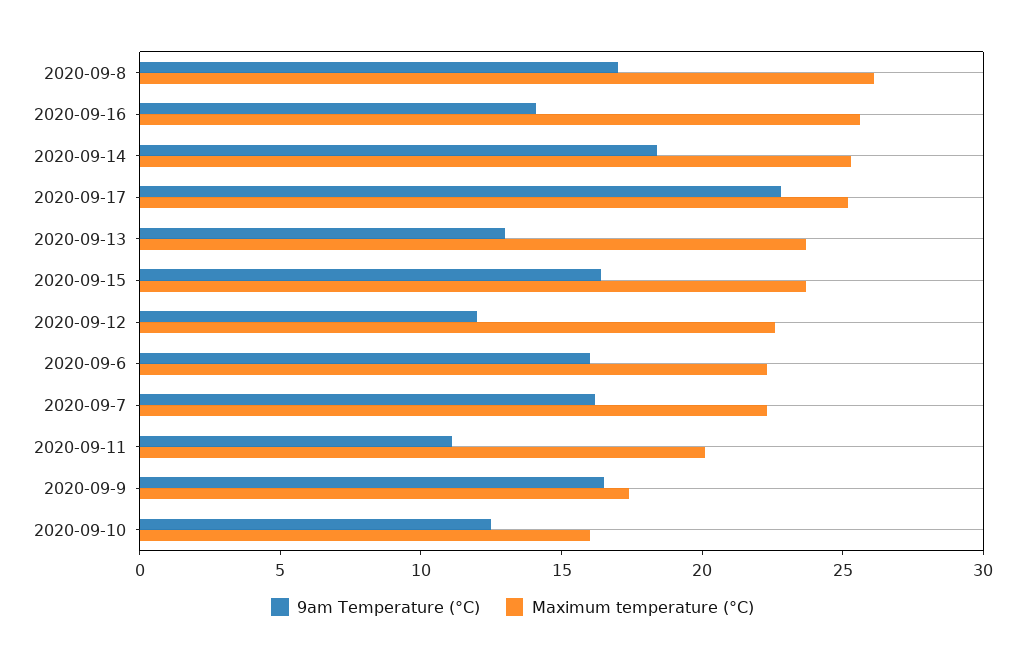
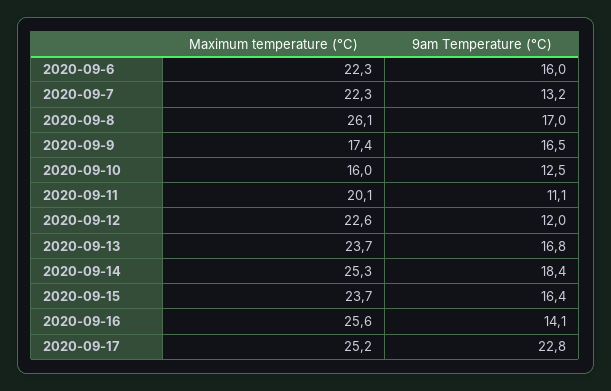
9am Temperature (°C), 2020-09-13: 13 -> 16.8
9am Temperature (°C), 2020-09-7: 16 -> 13.2

